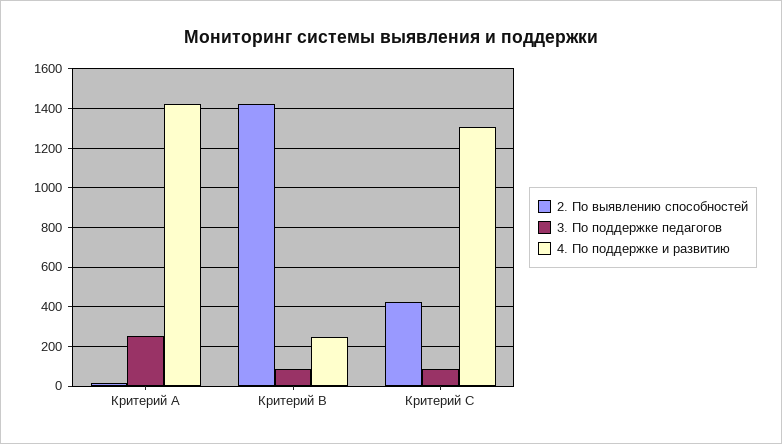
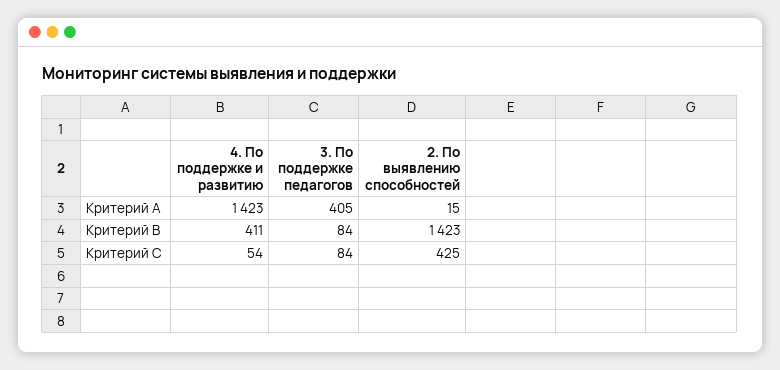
3. По поддержке педагогов, Критерий A: 250 -> 405
4. По поддержке и развитию, Критерий B: 250 -> 411
4. По поддержке и развитию, Критерий C: 1300 -> 54

